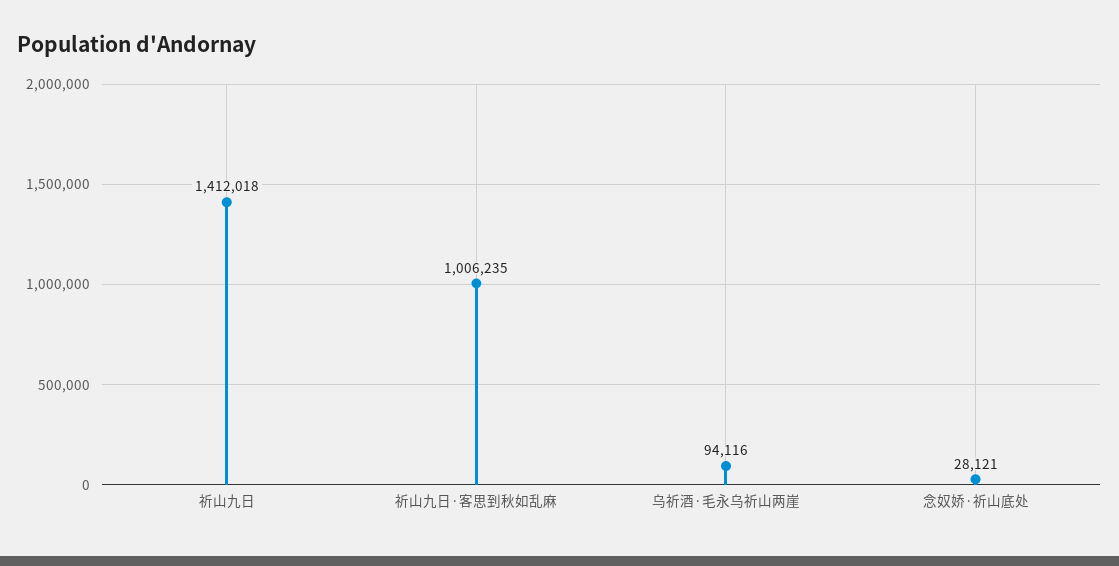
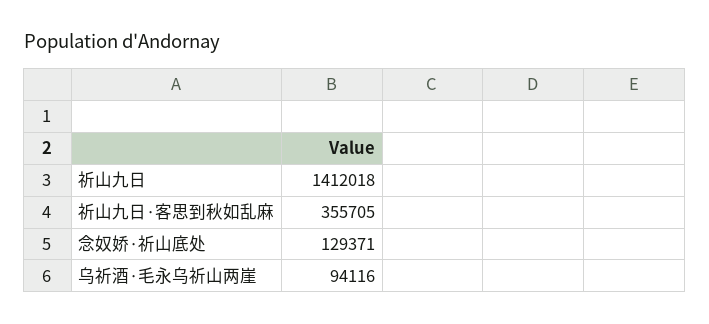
祈山九日·客思到秋如乱麻: 1006235 -> 355705
念奴娇·祈山底处: 28121 -> 129371

